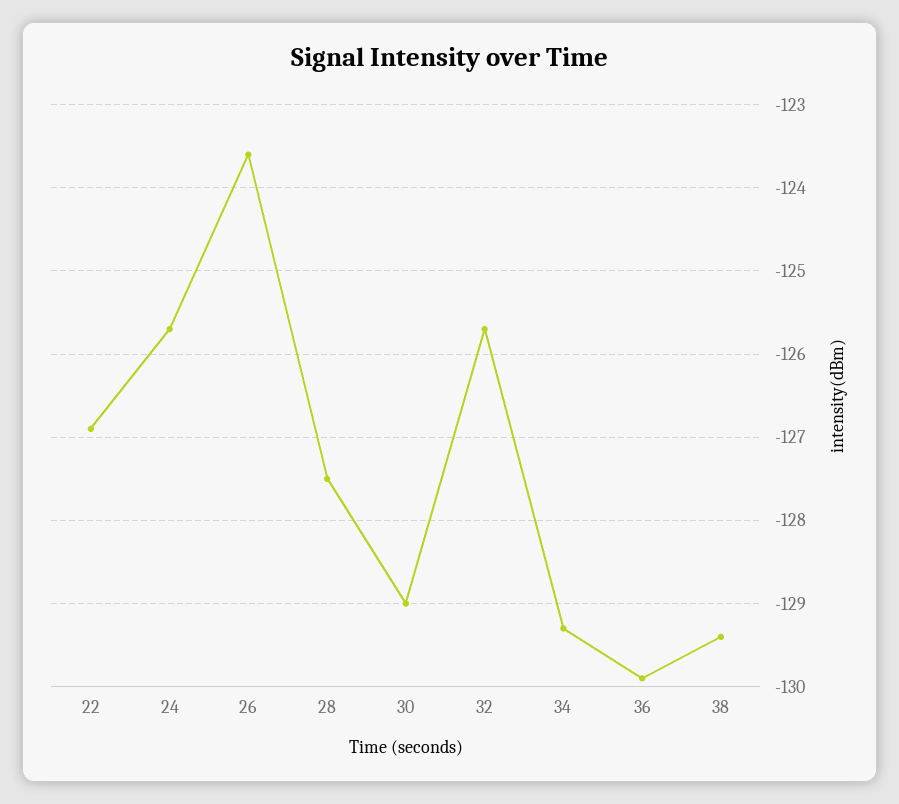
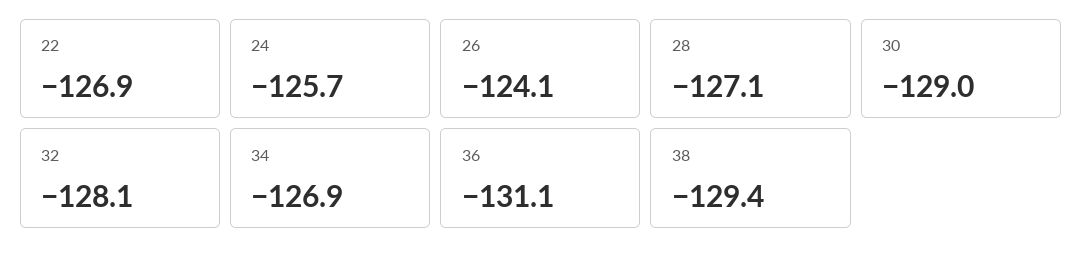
26: -123.6 -> -124.1
28: -127.5 -> -127.1
32: -125.7 -> -128.1
34: -129.3 -> -126.9
36: -129.9 -> -131.1

